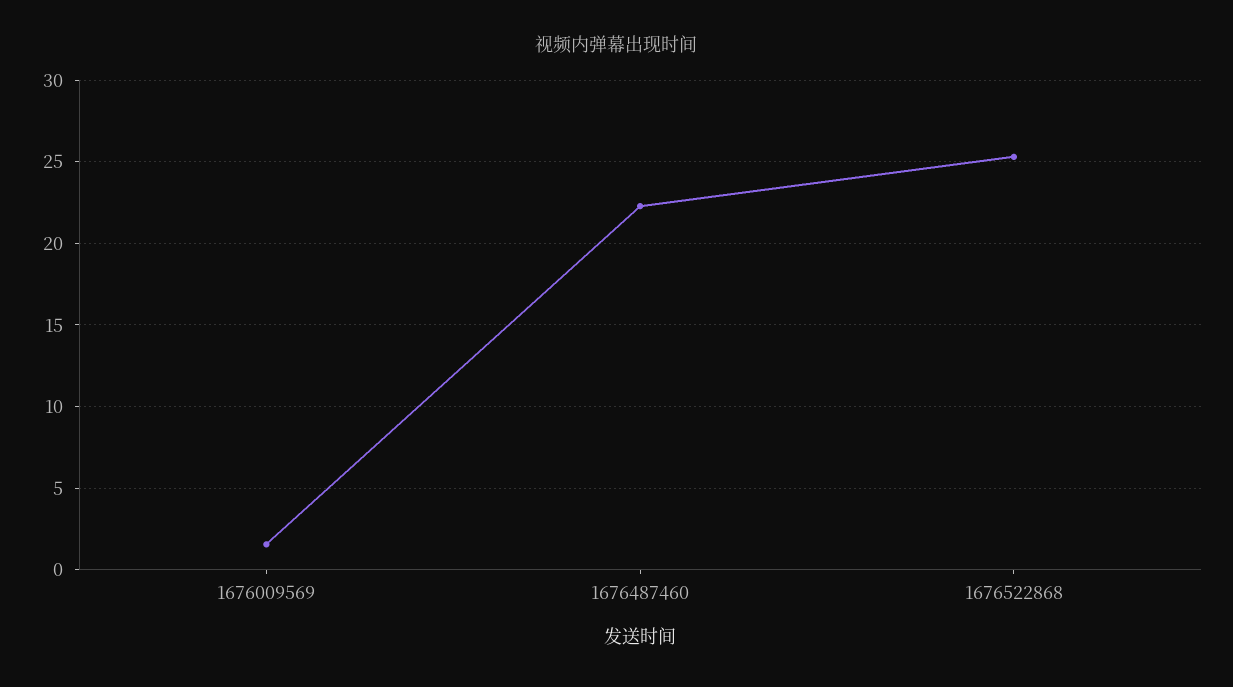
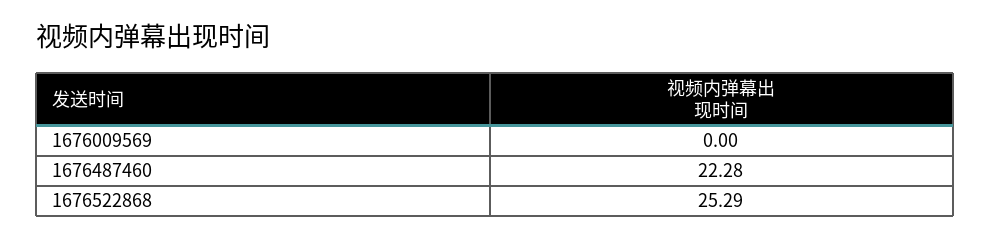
1676009569: 1.5 -> 0

